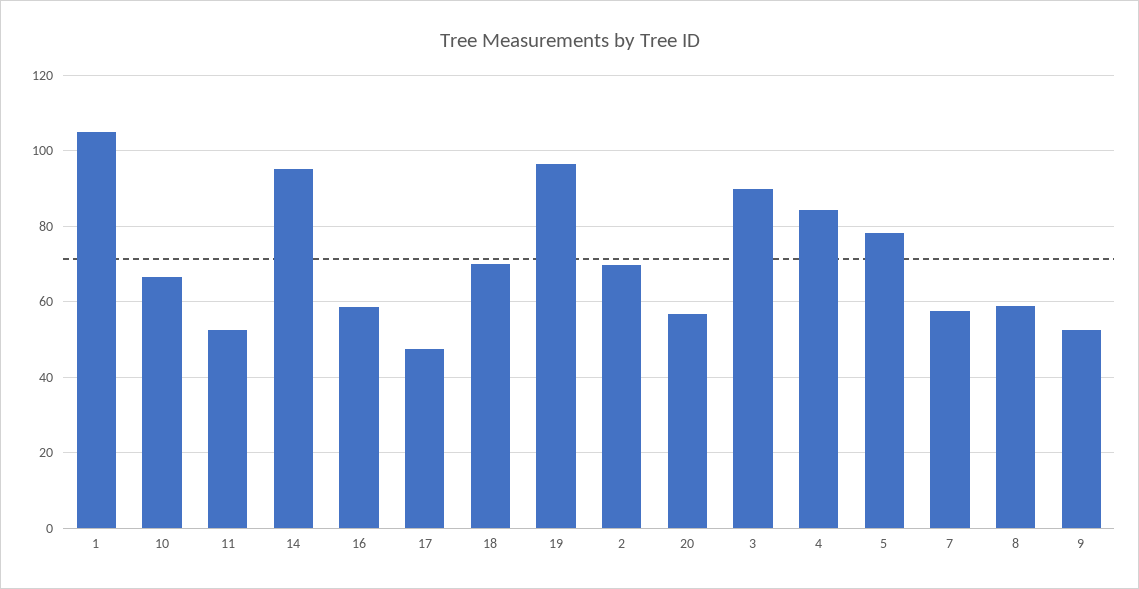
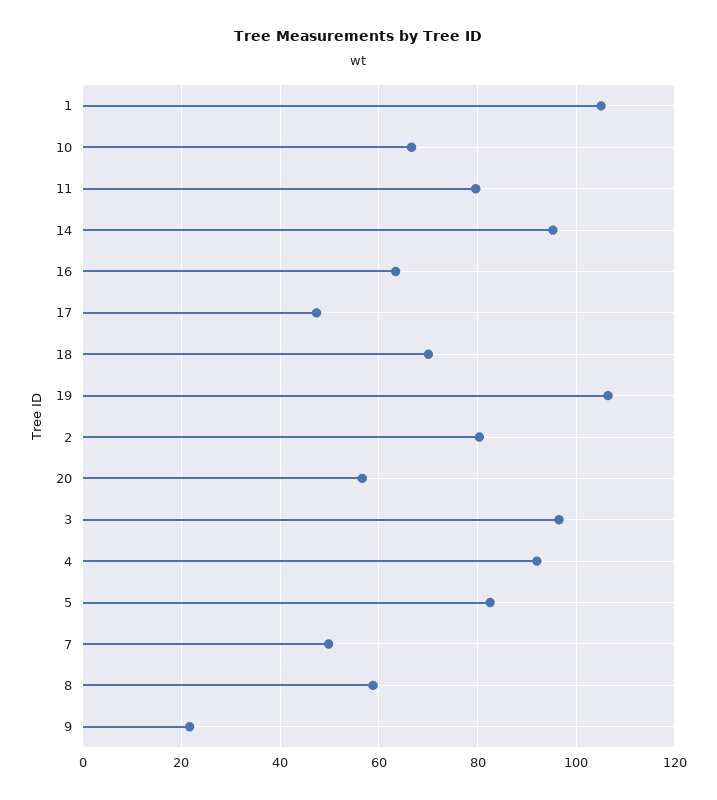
11: 52 -> 80
16: 58 -> 64
19: 96 -> 106
2: 70 -> 80
3: 90 -> 96
4: 84 -> 92
5: 78 -> 82
7: 58 -> 50
9: 52 -> 22

